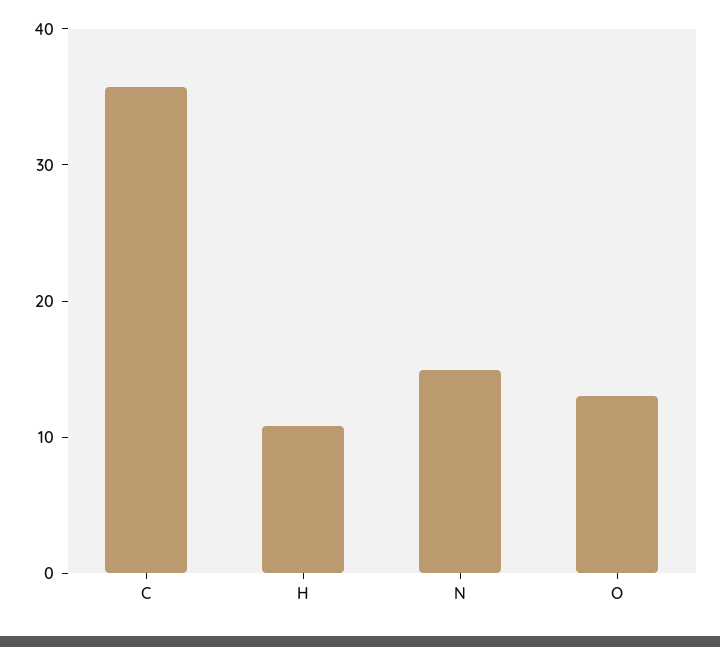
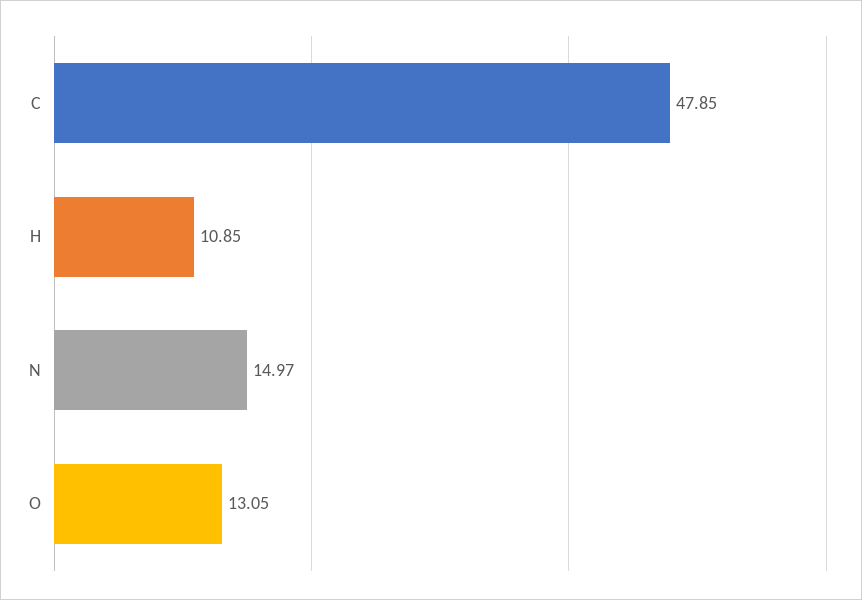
C: 36 -> 47.85

